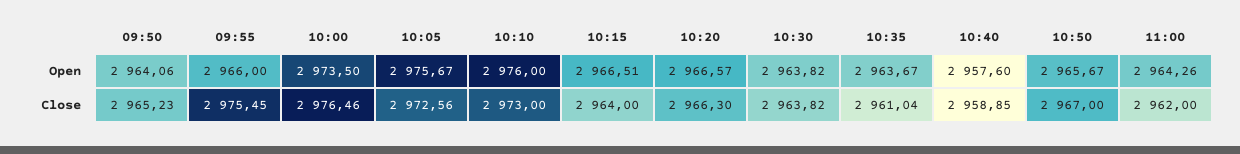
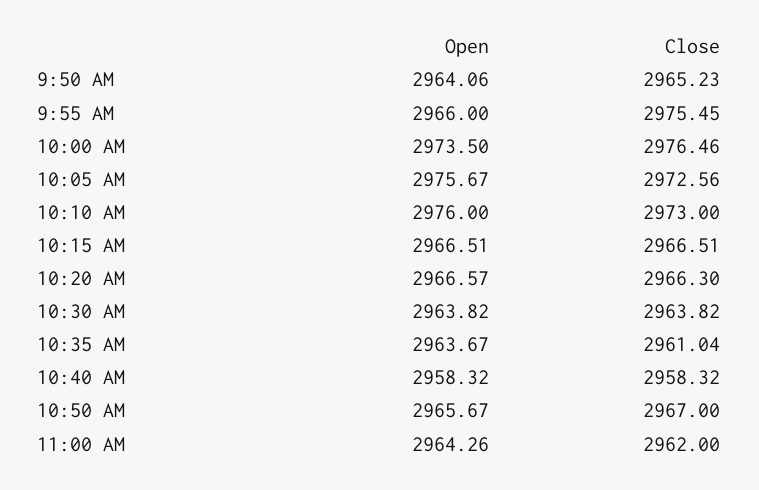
10:40, Open: 2957.6 -> 2958.32
10:15, Close: 2964 -> 2966.51
10:40, Close: 2958.85 -> 2958.32

